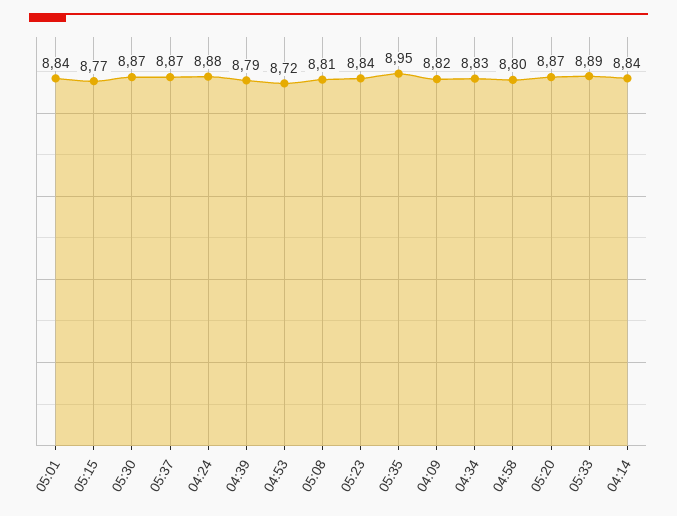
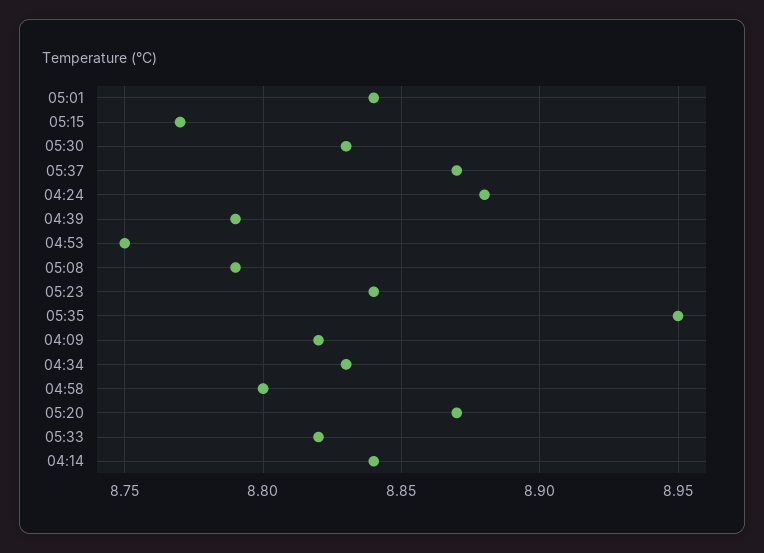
05:30: 8.87 -> 8.83
04:53: 8.72 -> 8.75
05:08: 8.81 -> 8.79
05:33: 8.89 -> 8.82

